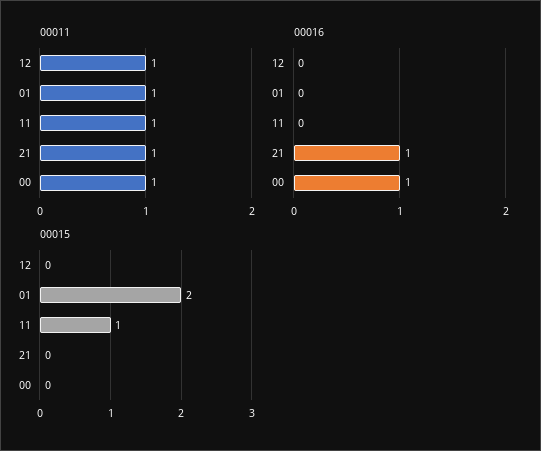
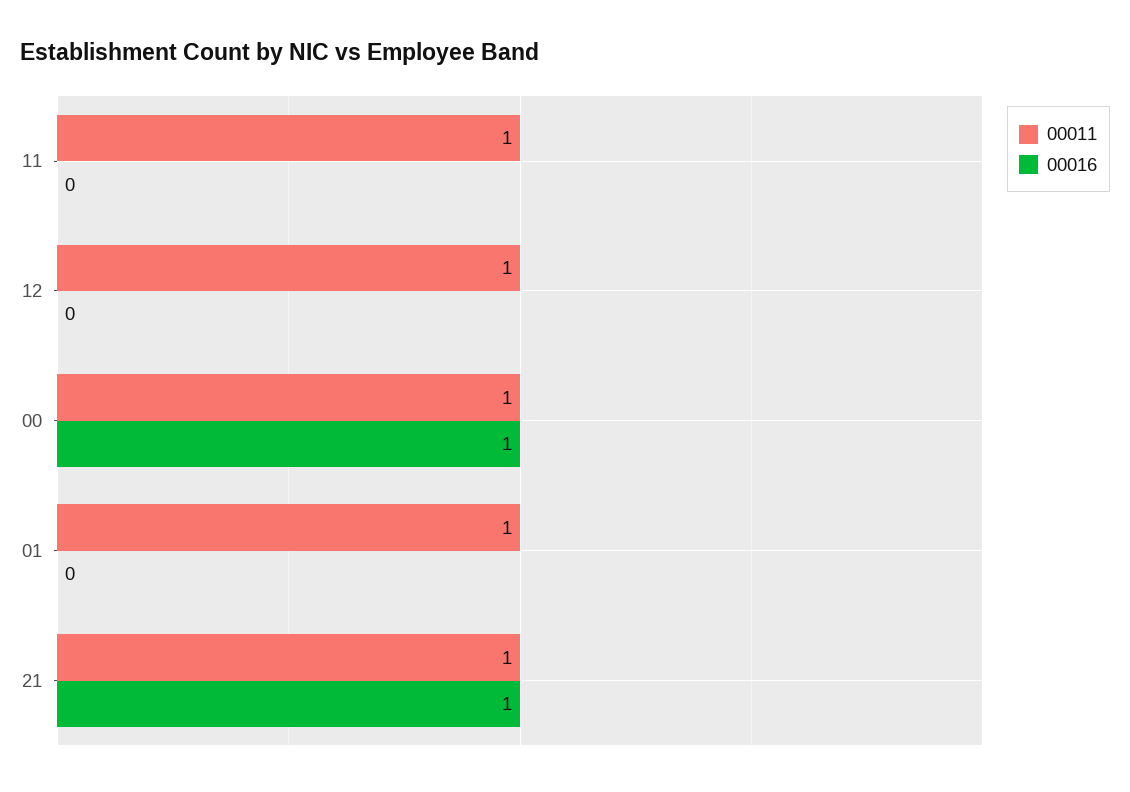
00015, 12: 0 -> none
00015, 01: 2 -> none
00015, 11: 1 -> none
00015, 21: 0 -> none
00015, 00: 0 -> none

